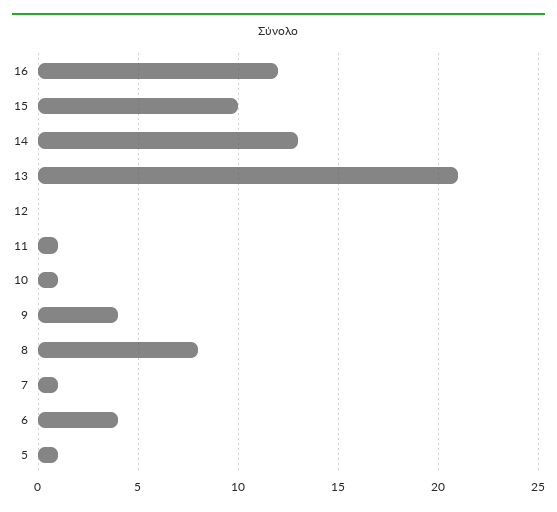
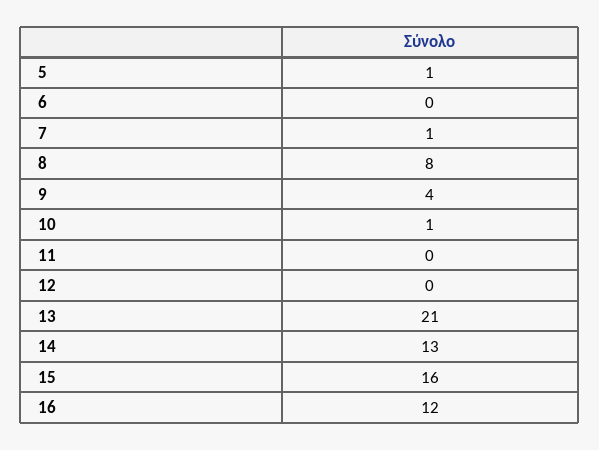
15: 10 -> 16
11: 1 -> 0
6: 4 -> 0

